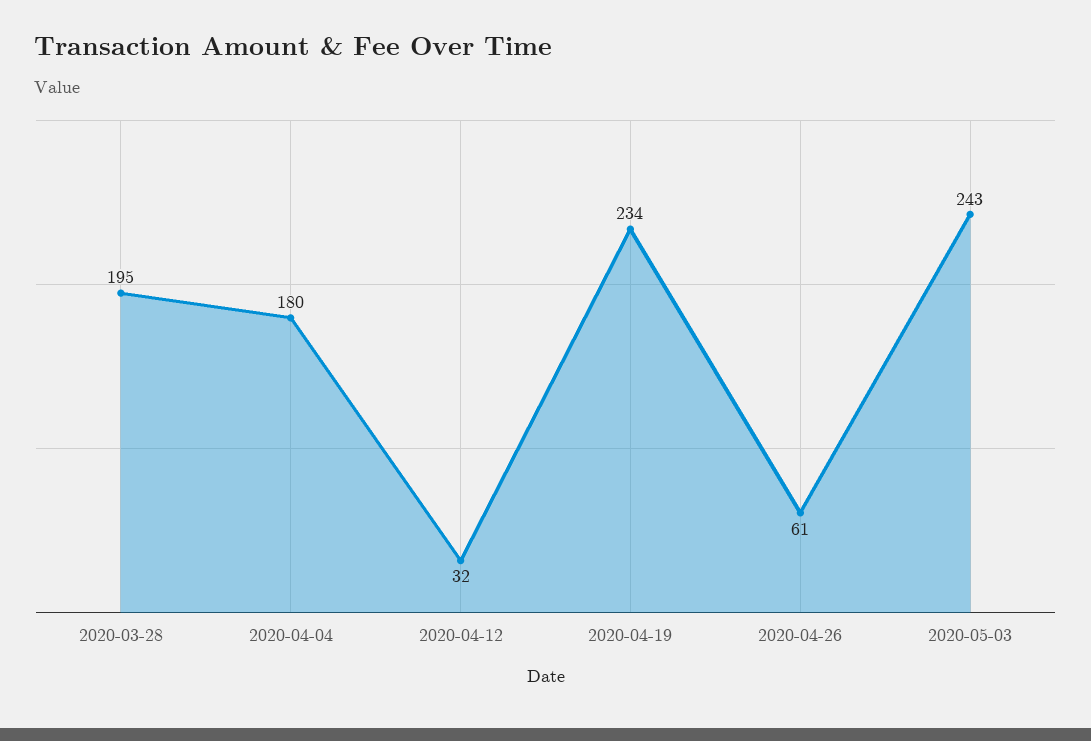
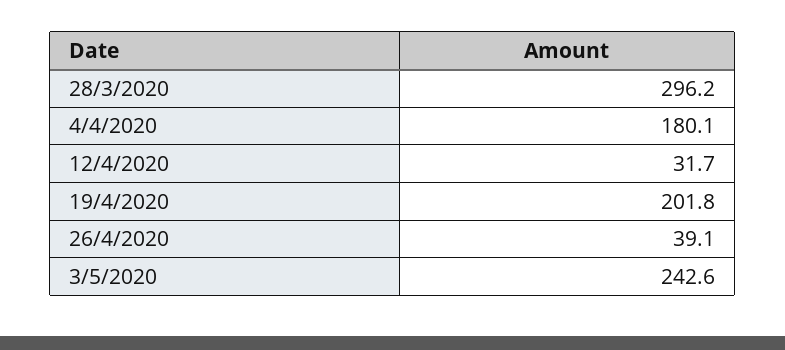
2020-03-28: 195 -> 296.2
2020-04-19: 234 -> 201.8
2020-04-26: 61 -> 39.1

